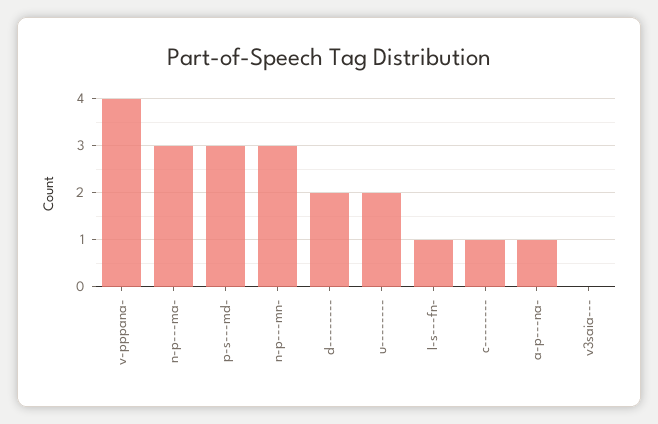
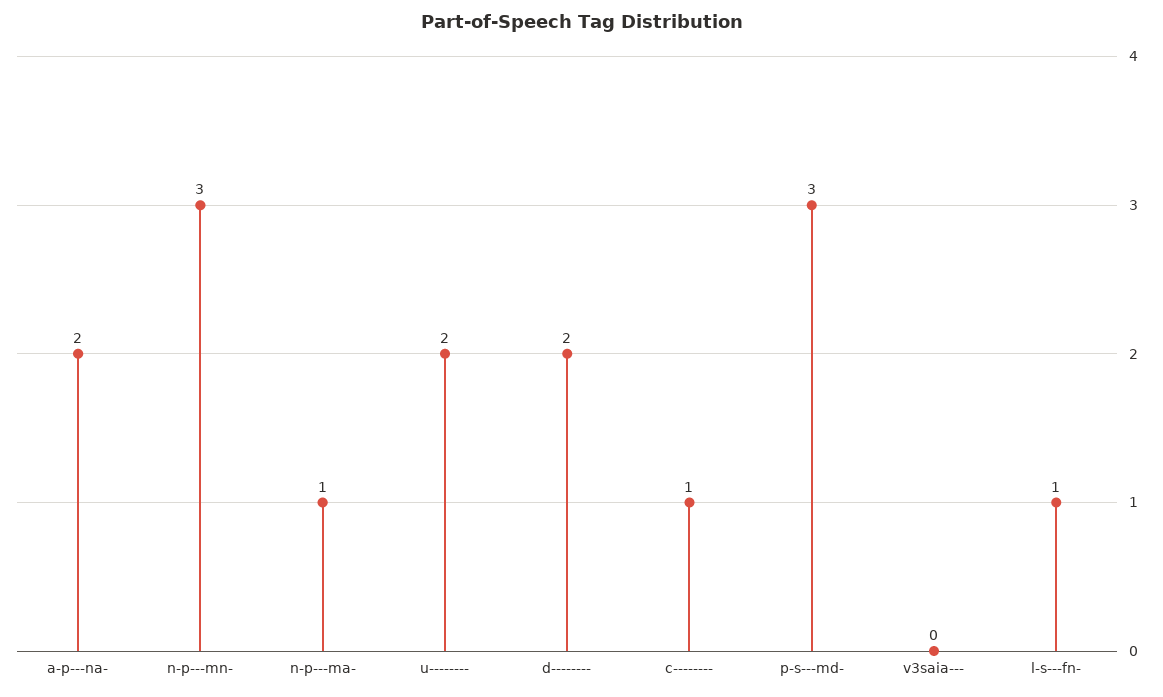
v-pppana-: 4 -> none
n-p---ma-: 3 -> 1
a-p---na-: 1 -> 2

